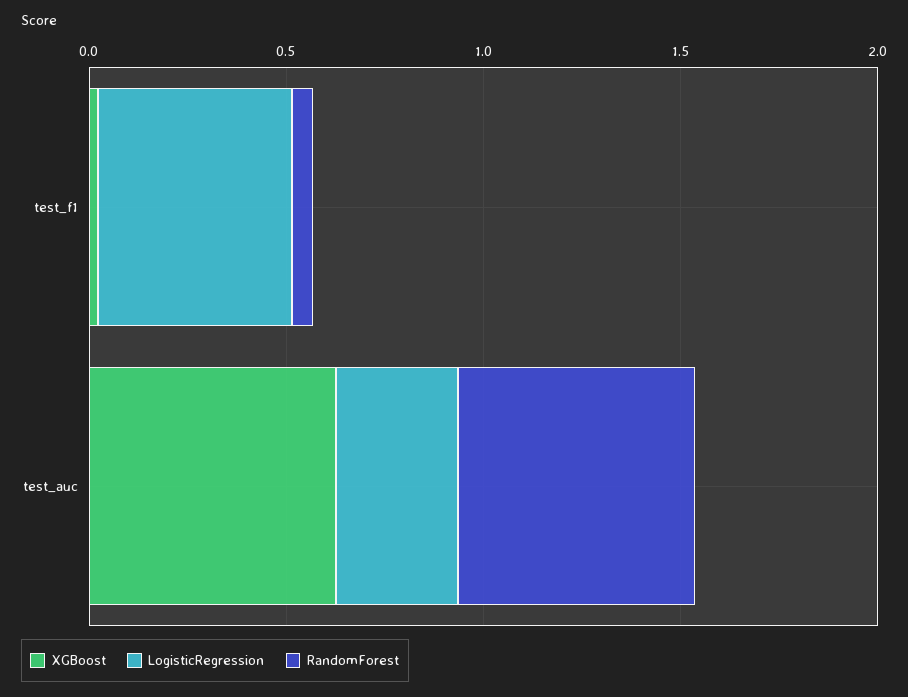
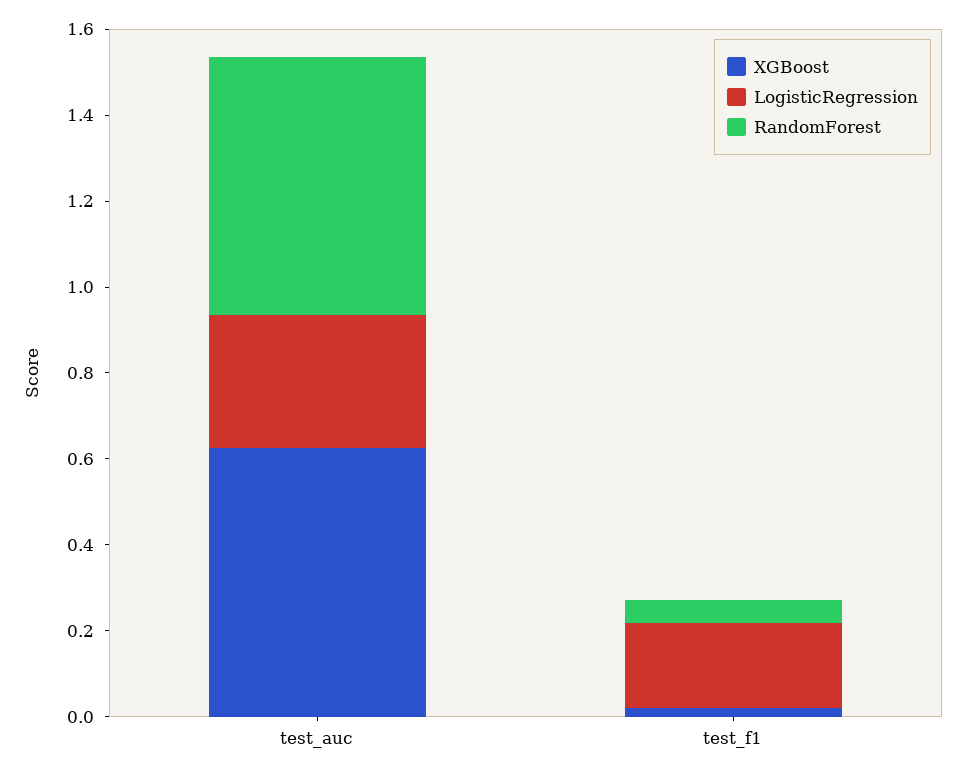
LogisticRegression, test_f1: 0.5 -> 0.2

